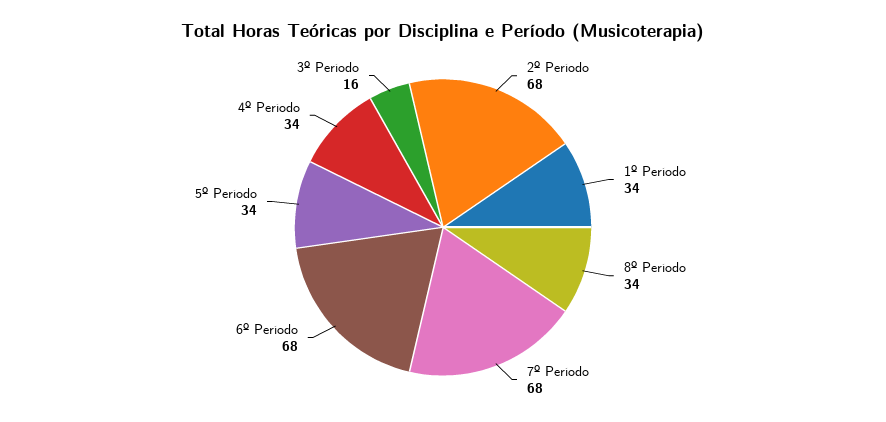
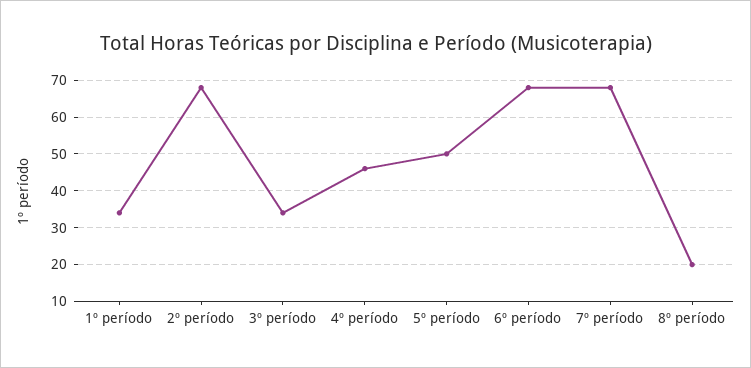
8º Período: 34 -> 20
5º Período: 34 -> 50
4º Período: 34 -> 45
3º Período: 16 -> 35

